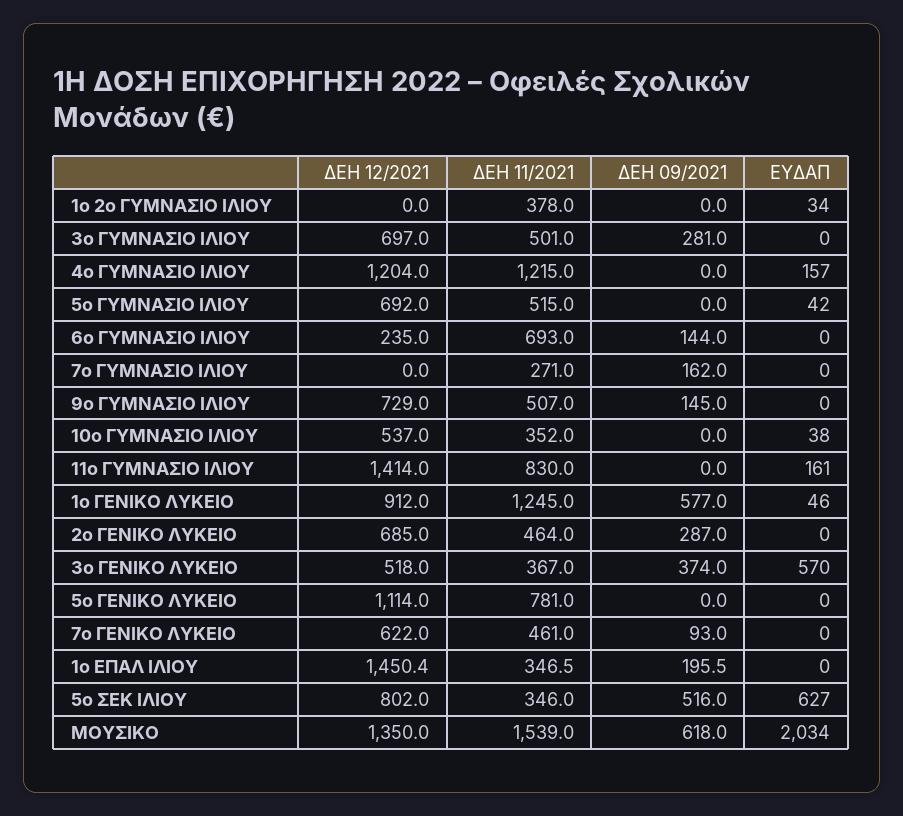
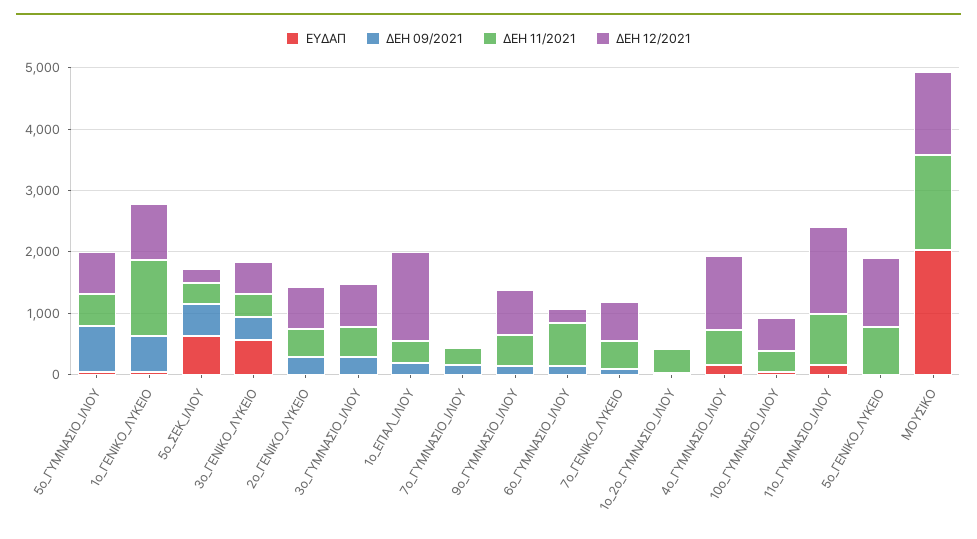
ΔΕΗ 11/2021, 4ο ΓΥΜΝΑΣΙΟ ΙΛΙΟΥ: 1215 -> 600
ΔΕΗ 09/2021, 5ο ΓΥΜΝΑΣΙΟ ΙΛΙΟΥ: 0 -> 800
ΔΕΗ 12/2021, 5ο ΣΕΚ ΙΛΙΟΥ: 802 -> 200
ΔΕΗ 09/2021, ΜΟΥΣΙΚΟ: 618 -> 0

